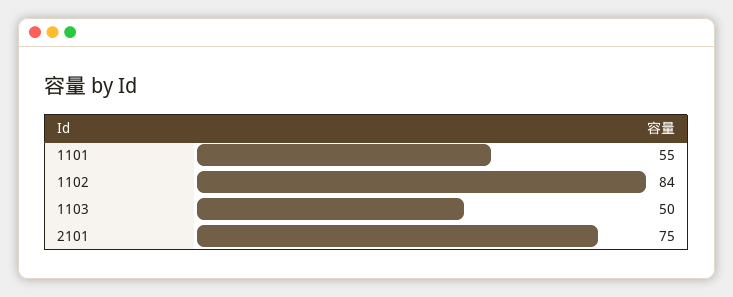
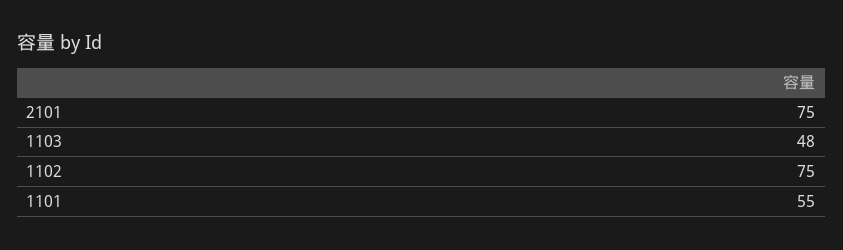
1102: 84 -> 75
1103: 50 -> 48

